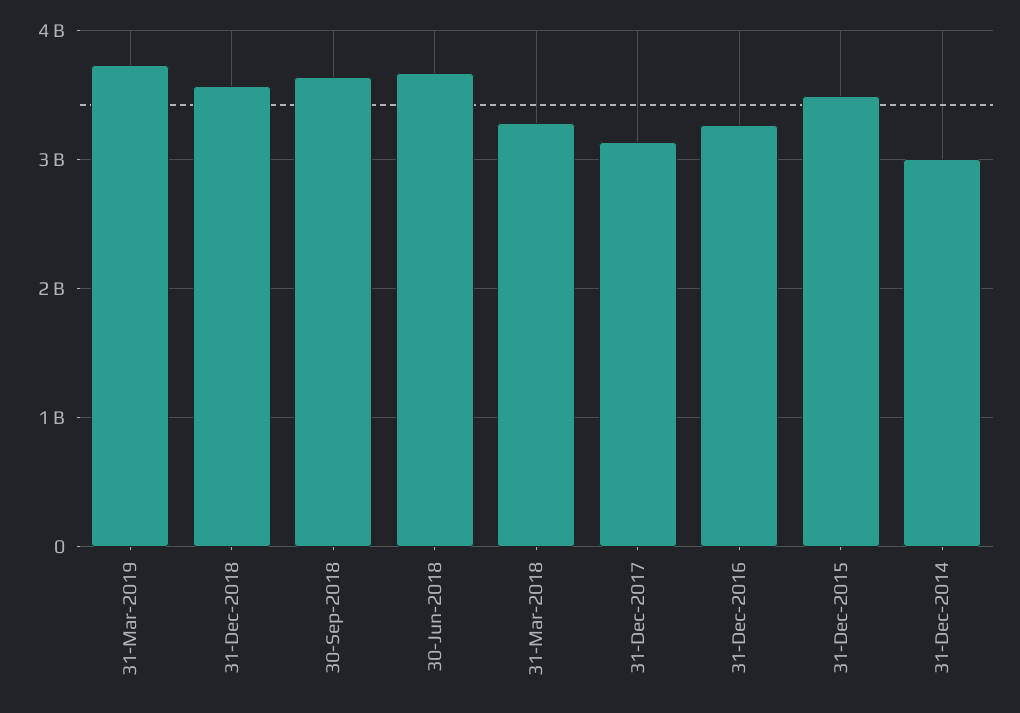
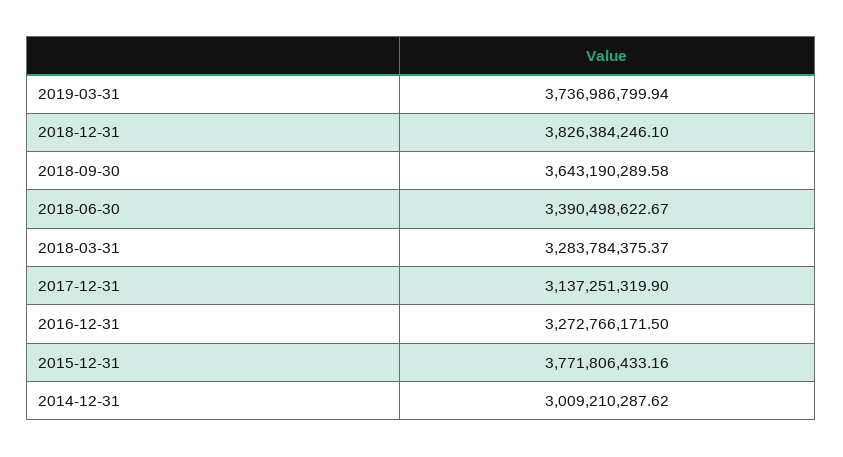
31-Dec-2018: 3600000000 -> 3826384246.1
30-Jun-2018: 3700000000 -> 3390498622.67
31-Dec-2015: 3500000000 -> 3771806433.16

